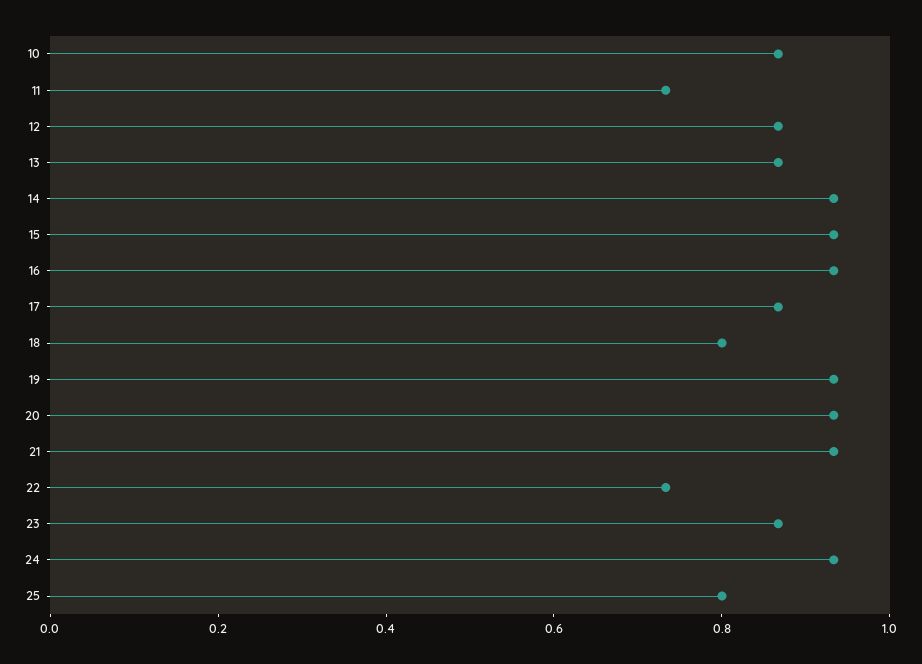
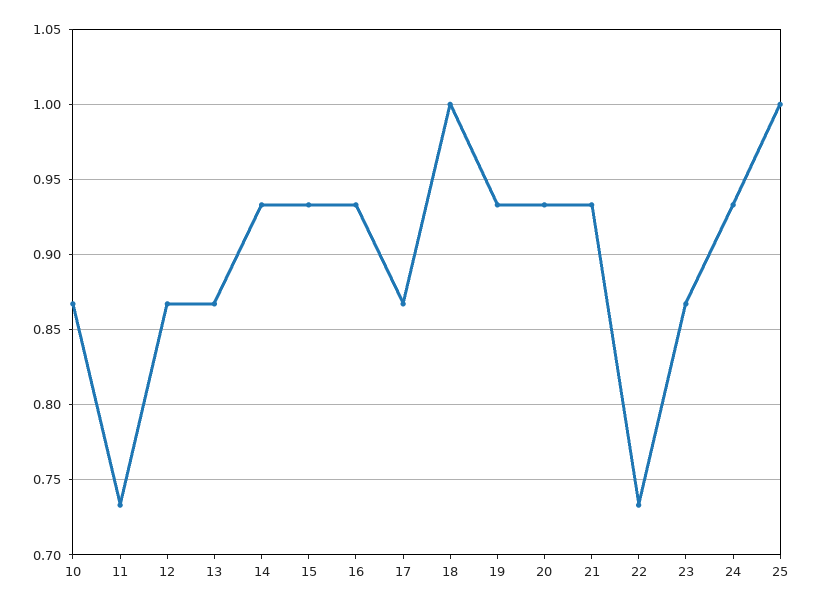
18: 0.8 -> 1
25: 0.8 -> 1

